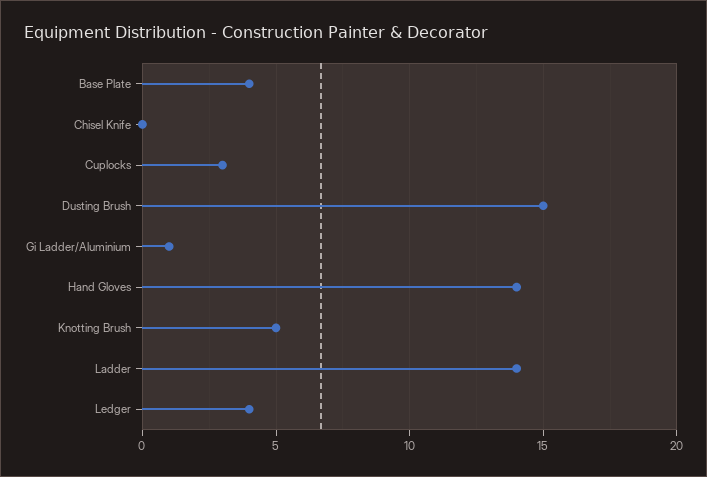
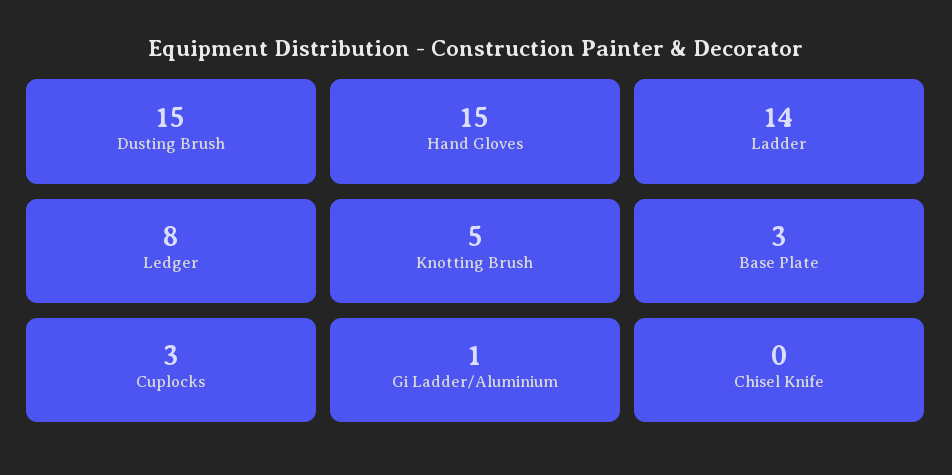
Base Plate: 4 -> 3
Hand Gloves: 14 -> 15
Ledger: 4 -> 8

